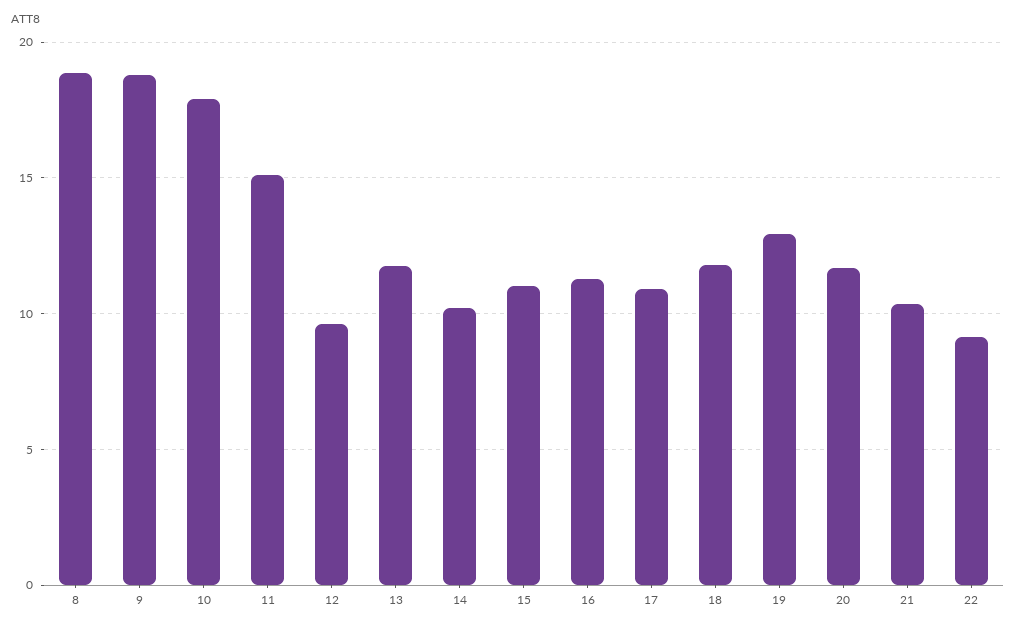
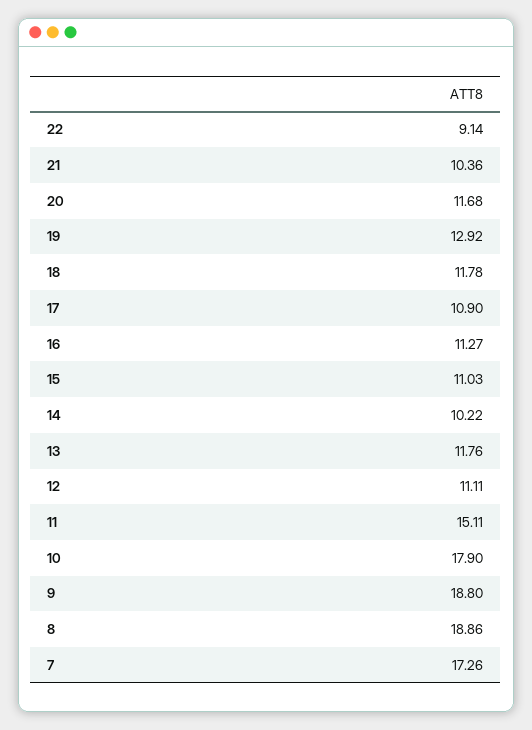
12: 9.5 -> 11.11
7: none -> 17.26

